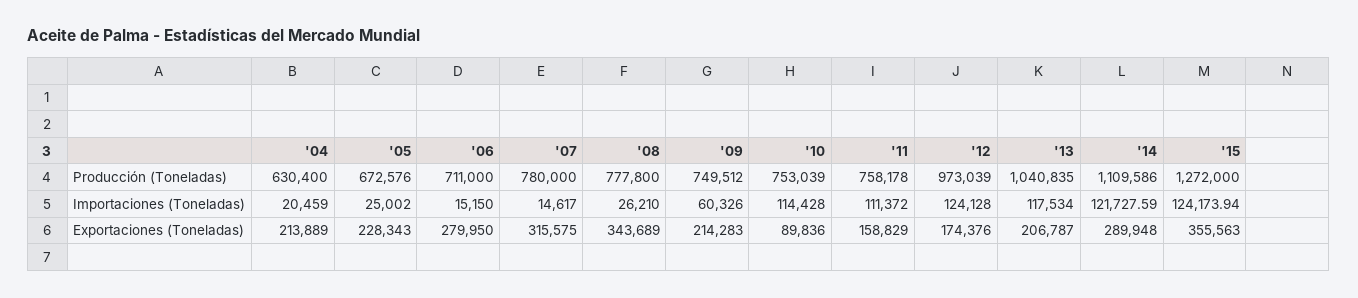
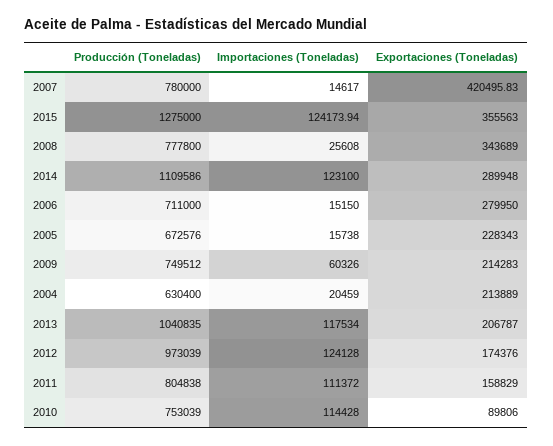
'11, Producción (Toneladas): 758178 -> 804838
'15, Producción (Toneladas): 1272000 -> 1275000
'05, Importaciones (Toneladas): 25002 -> 15738
'08, Importaciones (Toneladas): 26210 -> 25608
'14, Importaciones (Toneladas): 121727.59 -> 123100
'07, Exportaciones (Toneladas): 315575 -> 420495.83
'10, Exportaciones (Toneladas): 89836 -> 89806

